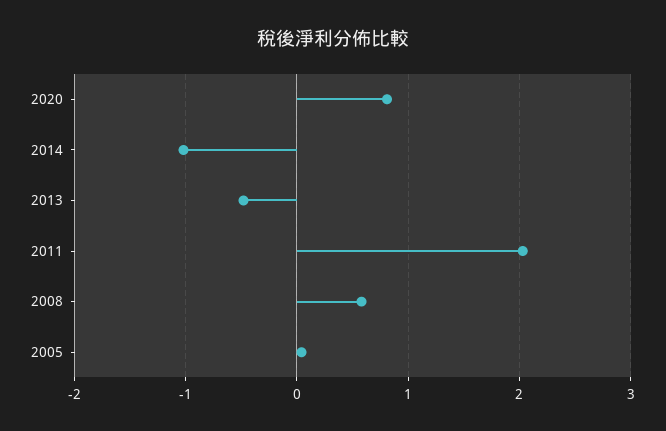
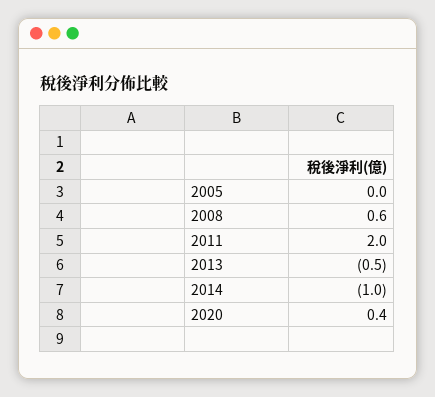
2020: 0.8 -> 0.4

